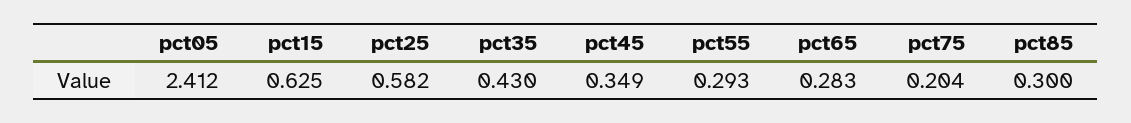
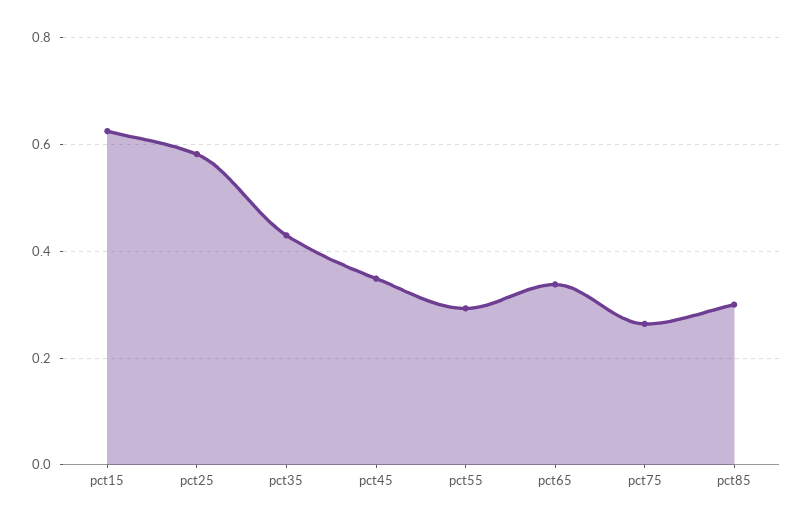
pct05: 2.412 -> none
pct65: 0.283 -> 0.34
pct75: 0.204 -> 0.26

